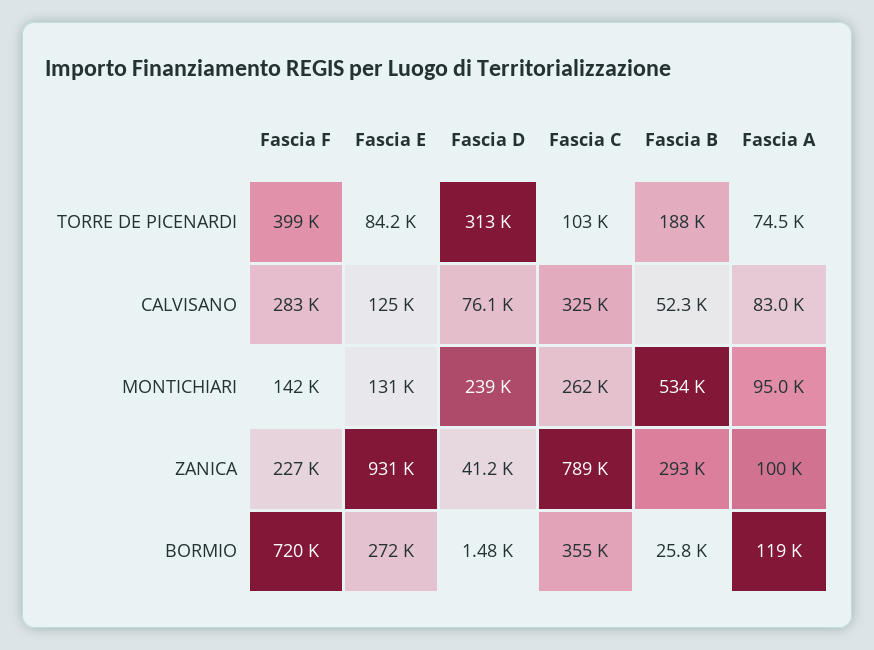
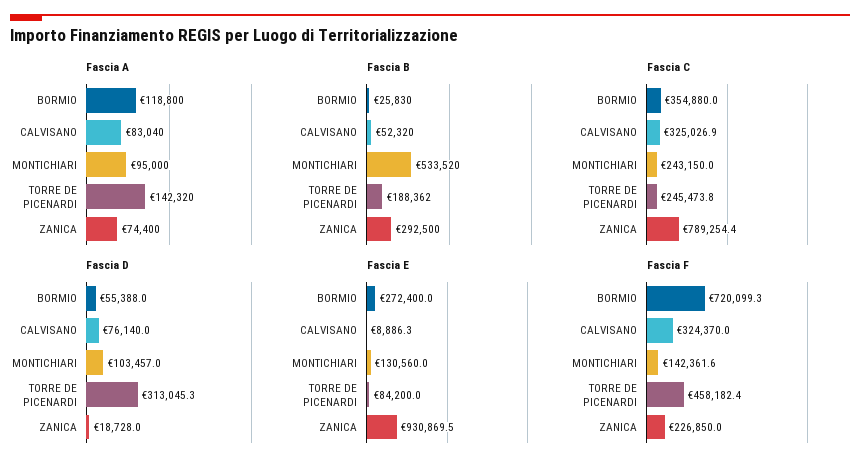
Fascia F, TORRE DE PICENARDI: 399000 -> 458182.4
Fascia C, TORRE DE PICENARDI: 103000 -> 245473.8
Fascia A, TORRE DE PICENARDI: 74500 -> 142320
Fascia F, CALVISANO: 283000 -> 324370
Fascia E, CALVISANO: 125000 -> 8886.3
Fascia D, MONTICHIARI: 239000 -> 103457
Fascia C, MONTICHIARI: 262000 -> 243150
Fascia D, ZANICA: 41200 -> 18728
Fascia A, ZANICA: 100000 -> 74400
Fascia D, BORMIO: 1480 -> 55388

